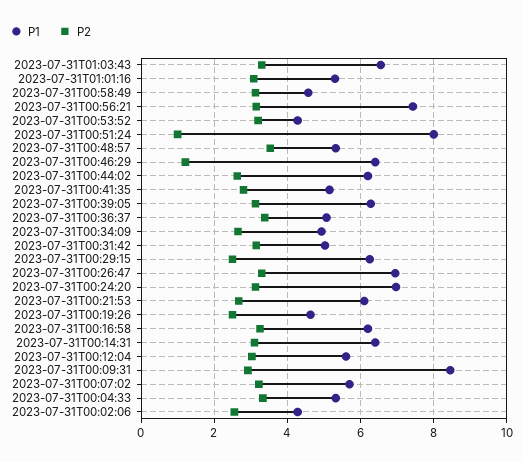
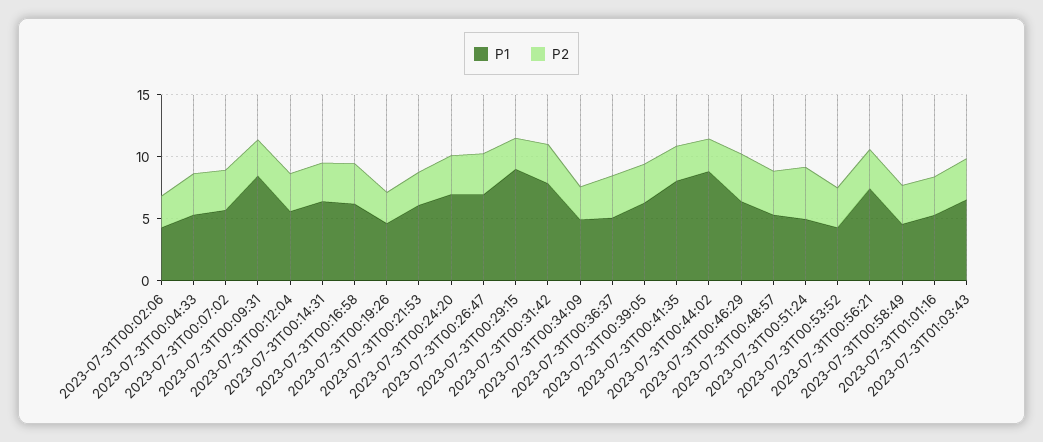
P1, 2023-07-31T00:51:24: 8 -> 5
P2, 2023-07-31T00:51:24: 1 -> 4
P2, 2023-07-31T00:46:29: 1.2 -> 4
P1, 2023-07-31T00:44:02: 6.2 -> 9
P1, 2023-07-31T00:41:35: 5.2 -> 8
P1, 2023-07-31T00:31:42: 5 -> 8
P1, 2023-07-31T00:29:15: 6.2 -> 9

